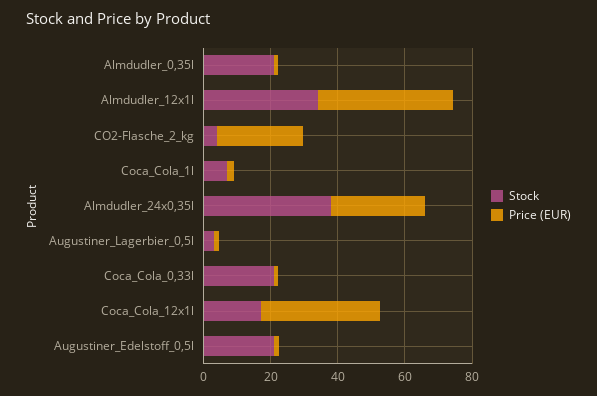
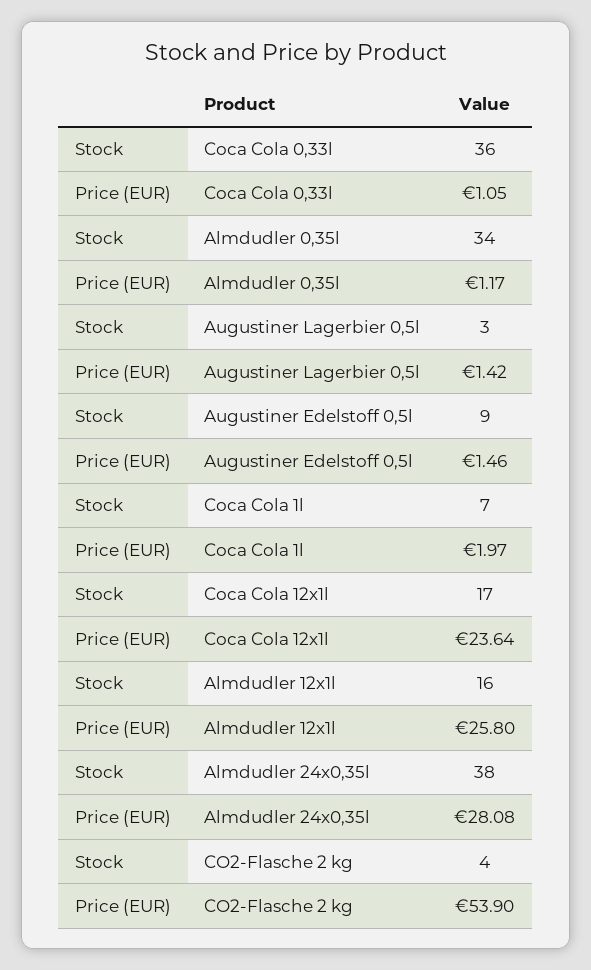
Stock, Almdudler_0,35l: 20 -> 34
Stock, Almdudler_12x1l: 35 -> 16
Price (EUR), Almdudler_12x1l: 40 -> 25.8
Price (EUR), CO2-Flasche_2_kg: 25 -> 53.9
Stock, Coca_Cola_0,33l: 20 -> 36
Price (EUR), Coca_Cola_12x1l: 35 -> 23.64
Stock, Augustiner_Edelstoff_0,5l: 20 -> 9

